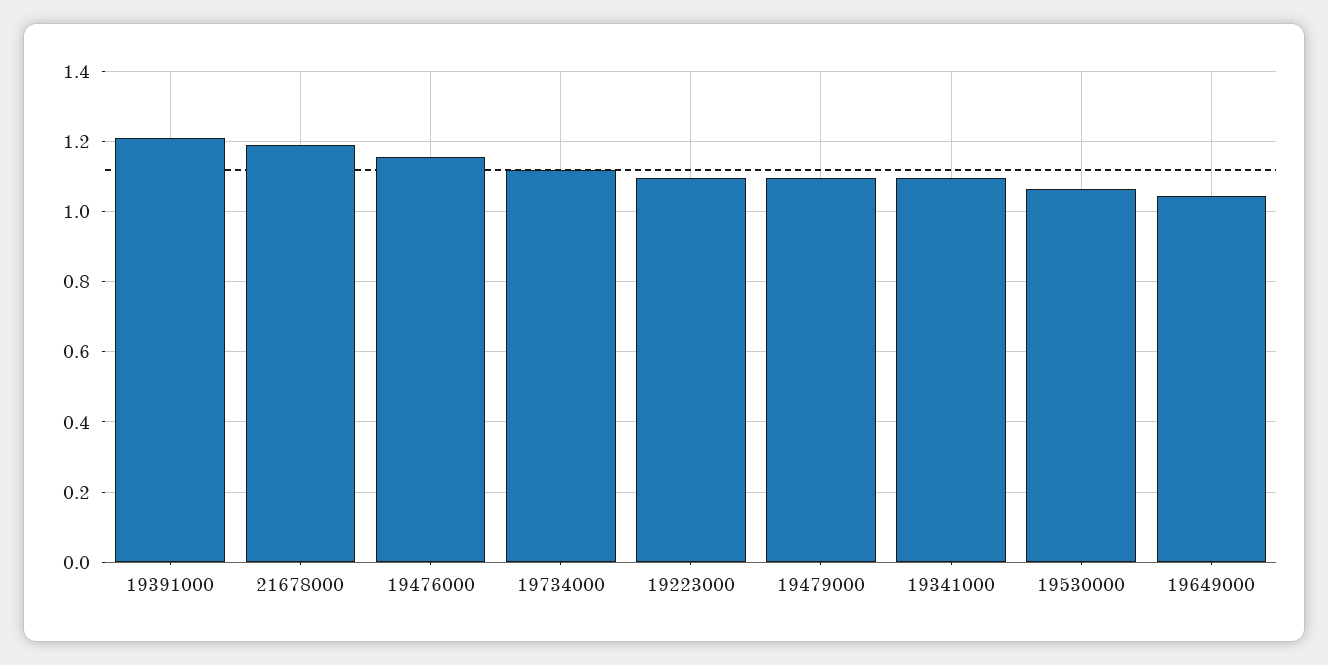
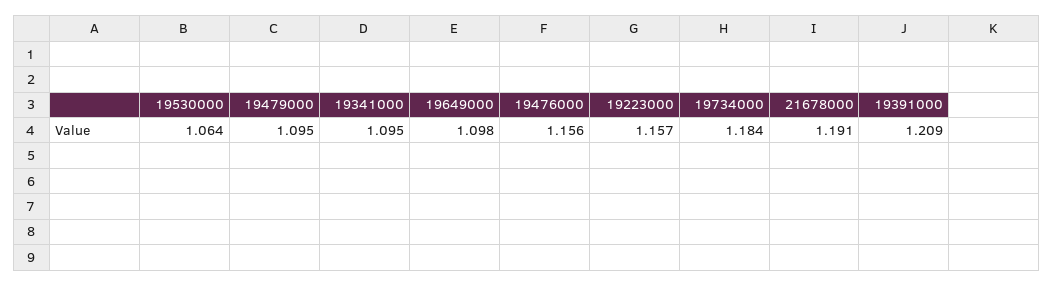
19734000: 1.12 -> 1.184
19223000: 1.1 -> 1.157
19649000: 1.04 -> 1.098

